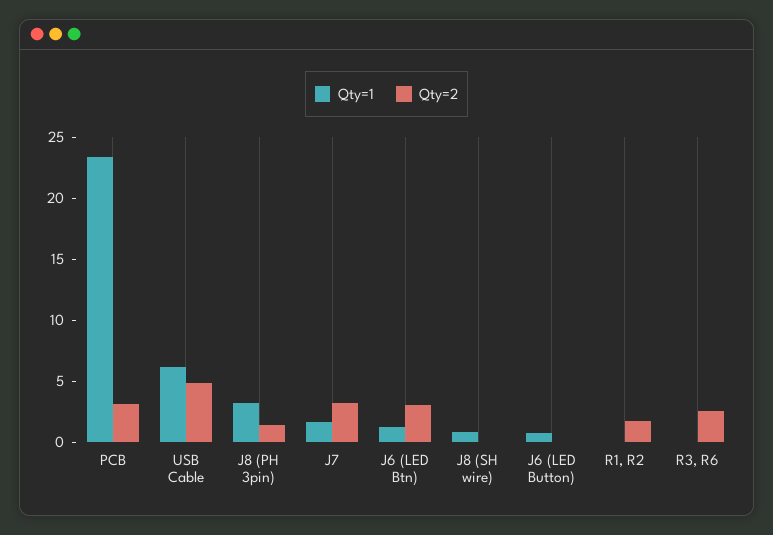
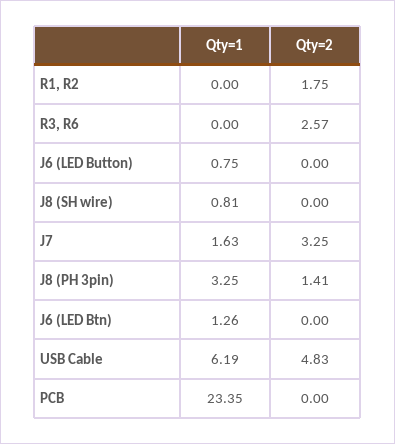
Qty=2, PCB: 3 -> 0
Qty=2, J6 (LED Btn): 3 -> 0

